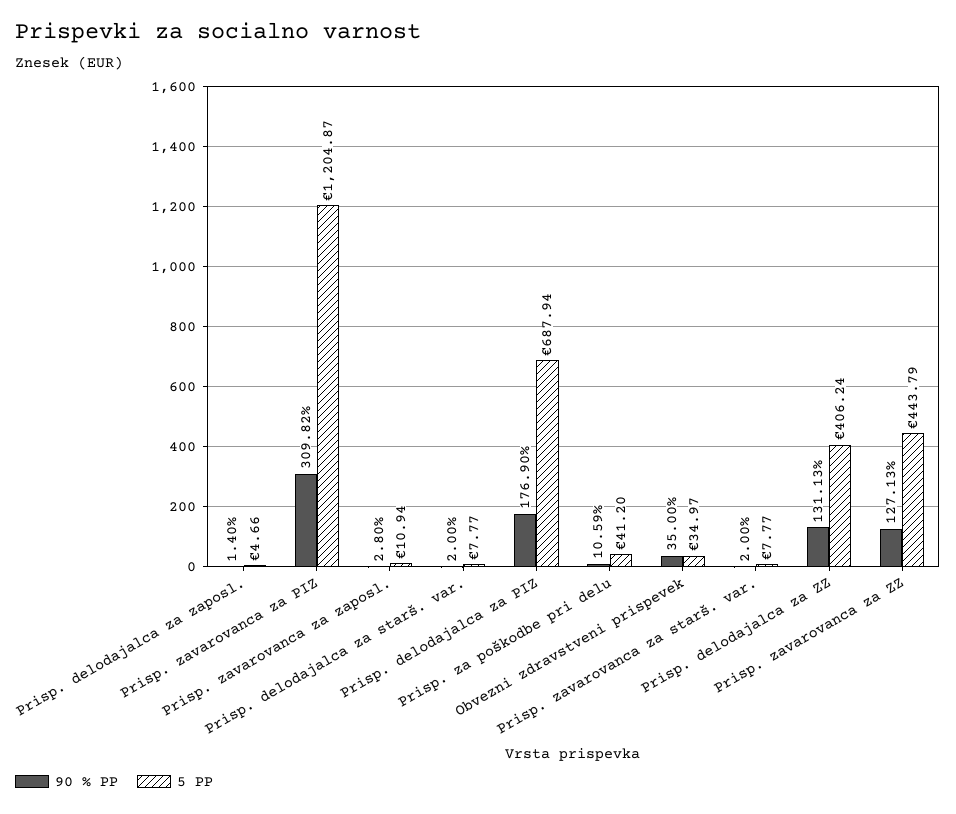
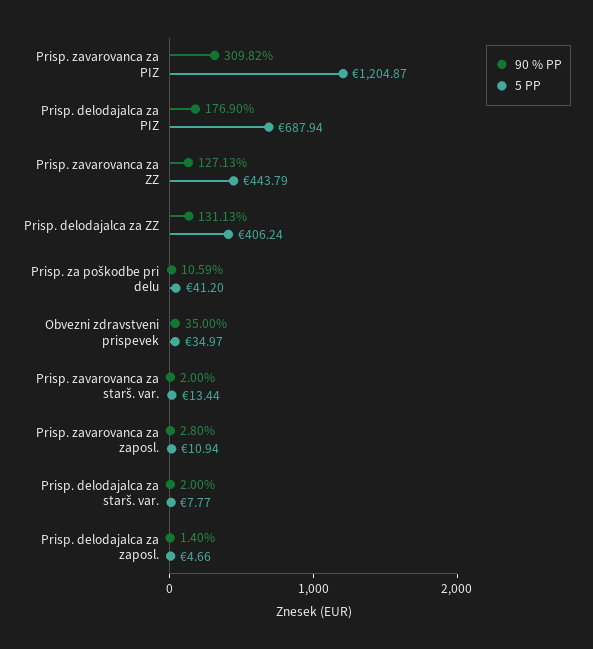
5 PP, Prisp. zavarovanca za starš. var.: 7.77 -> 13.44

